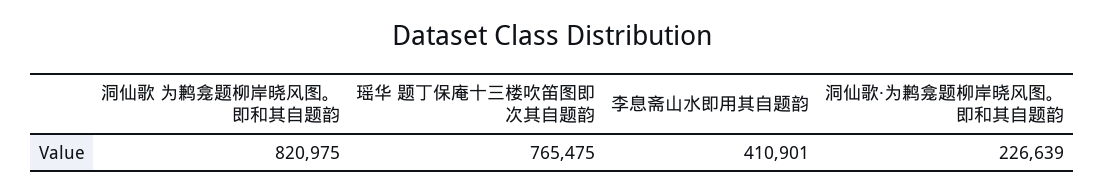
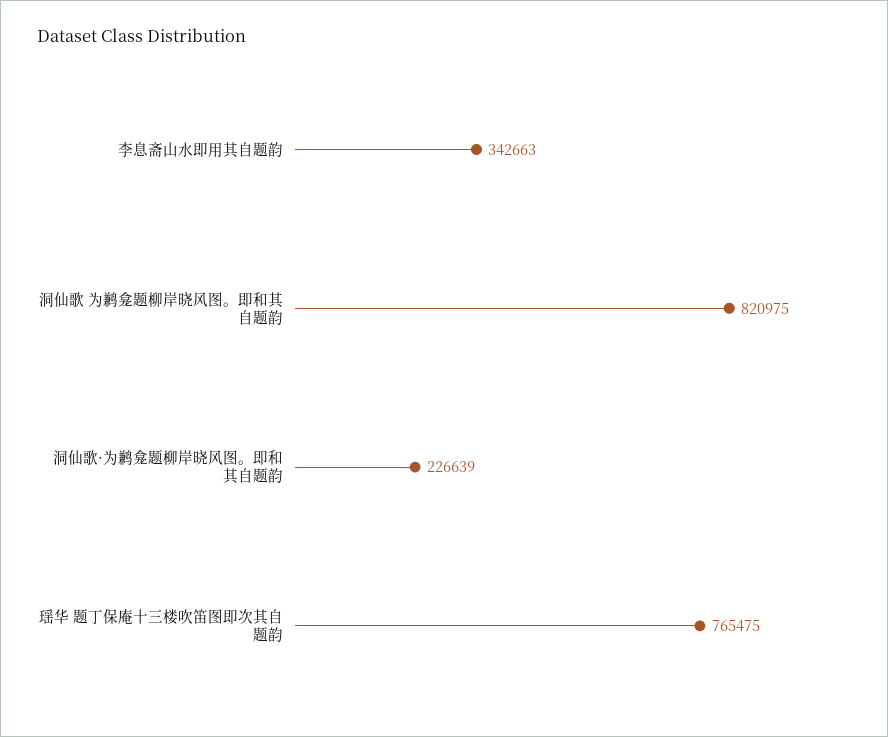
李息斋山水即用其自题韵: 410901 -> 342663

